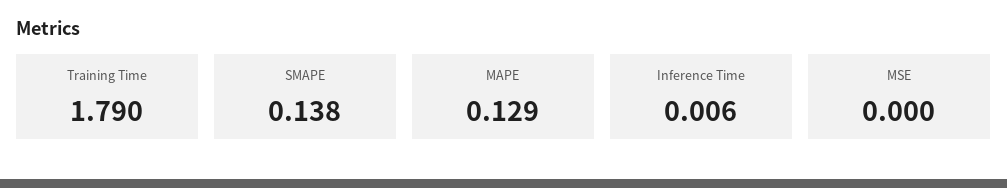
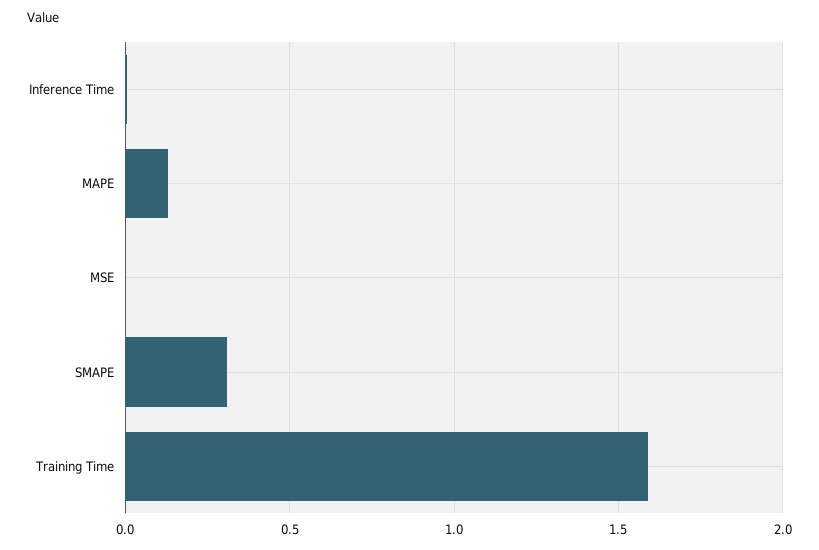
Training Time: 1.79 -> 1.6
SMAPE: 0.138 -> 0.3

